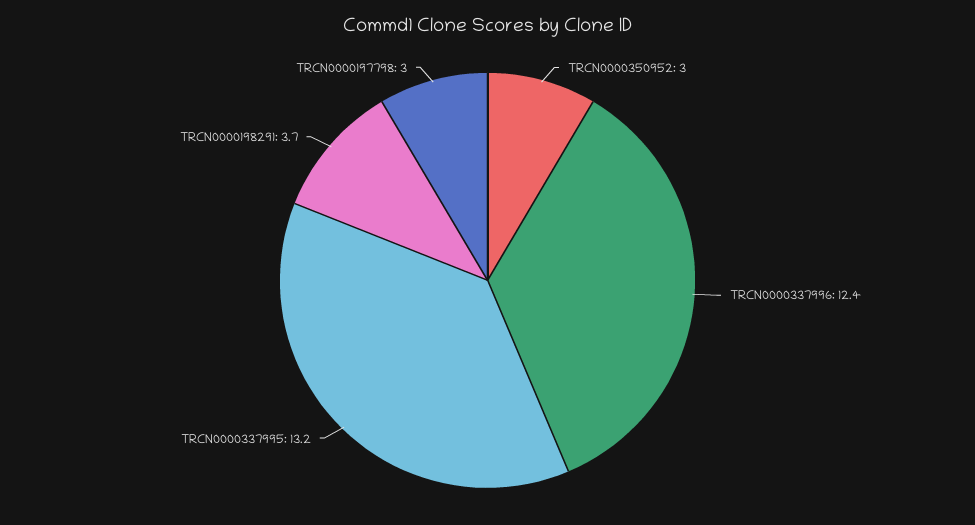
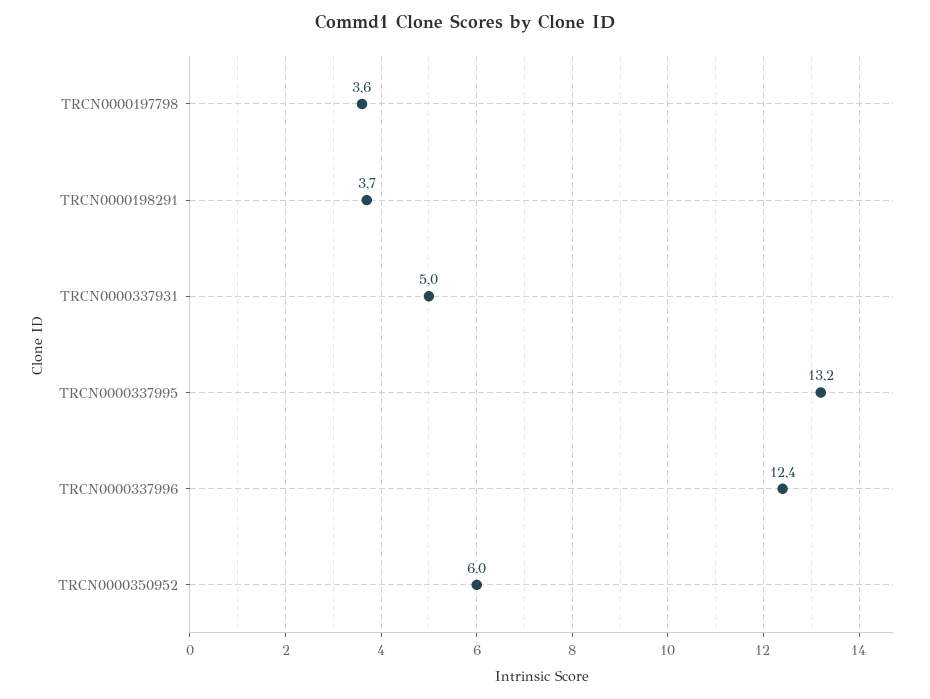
TRCN0000350952: 3 -> 6
TRCN0000197798: 3 -> 3.6
TRCN0000337931: none -> 5

